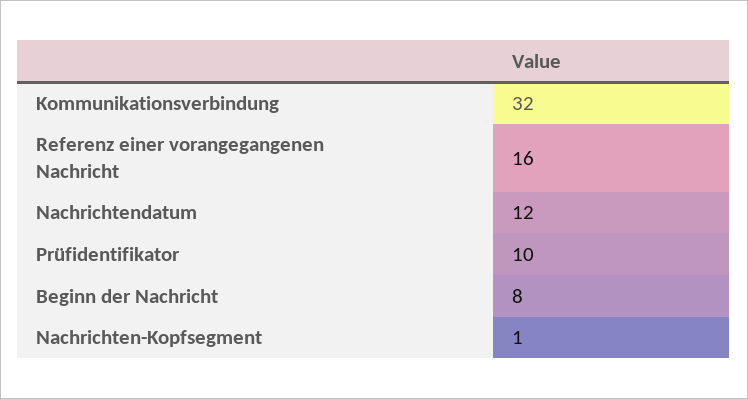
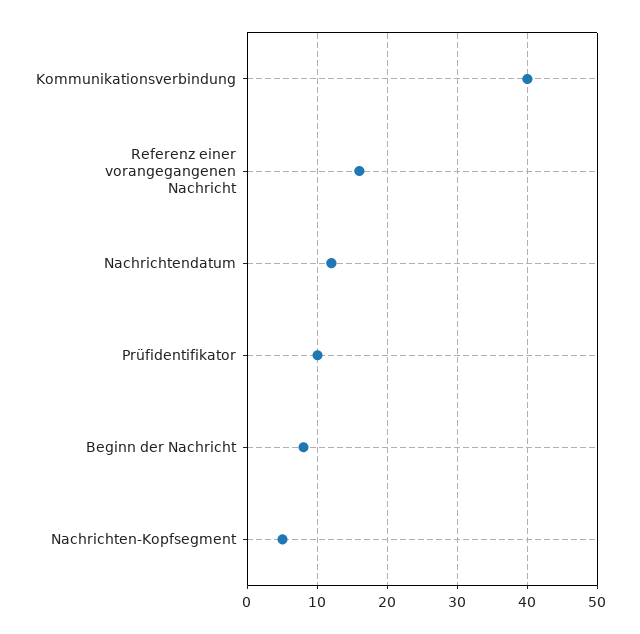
Kommunikationsverbindung: 32 -> 40
Nachrichten-Kopfsegment: 1 -> 5

